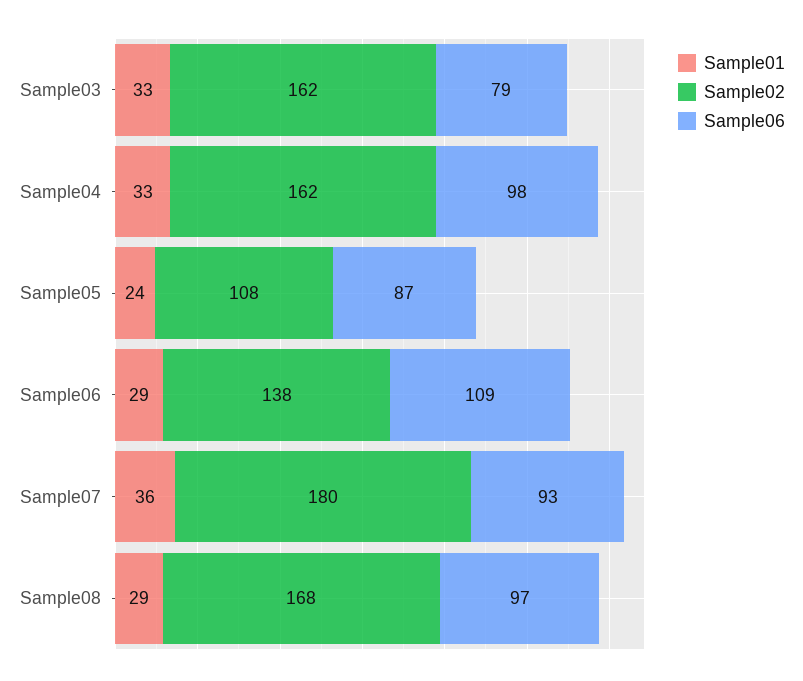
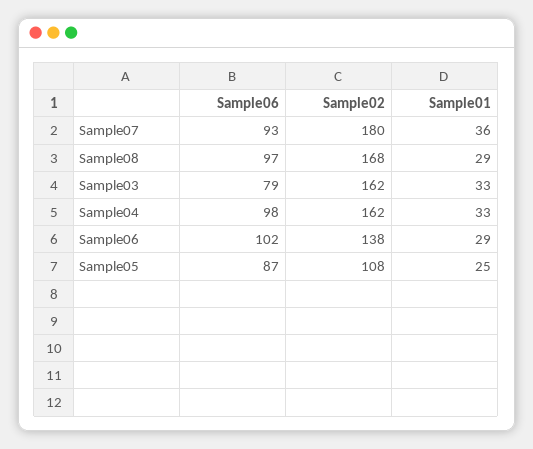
Sample01, Sample05: 24 -> 25
Sample06, Sample06: 109 -> 102

